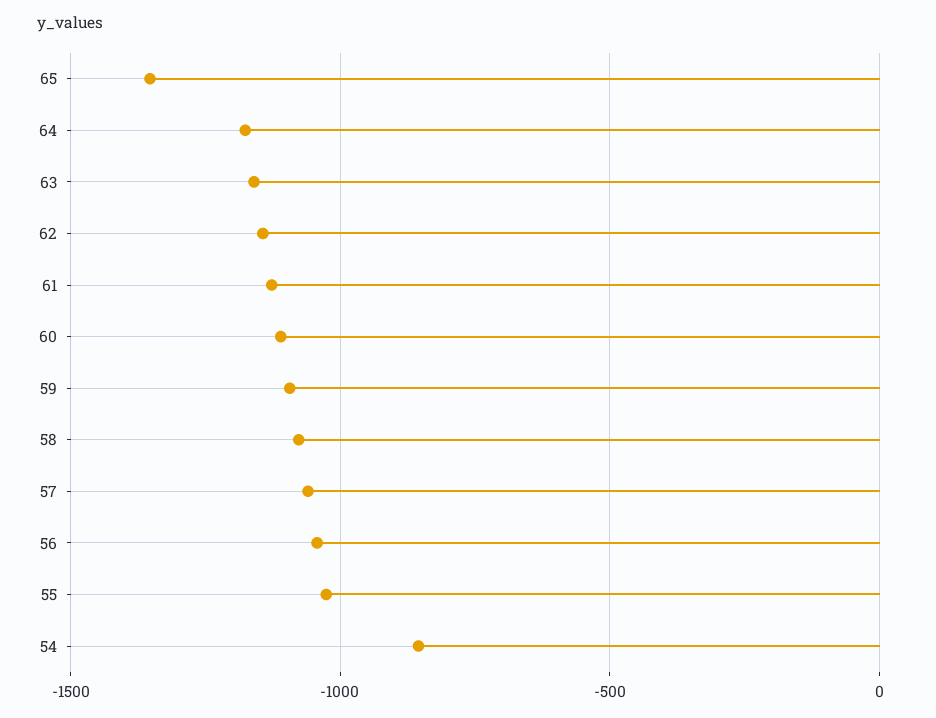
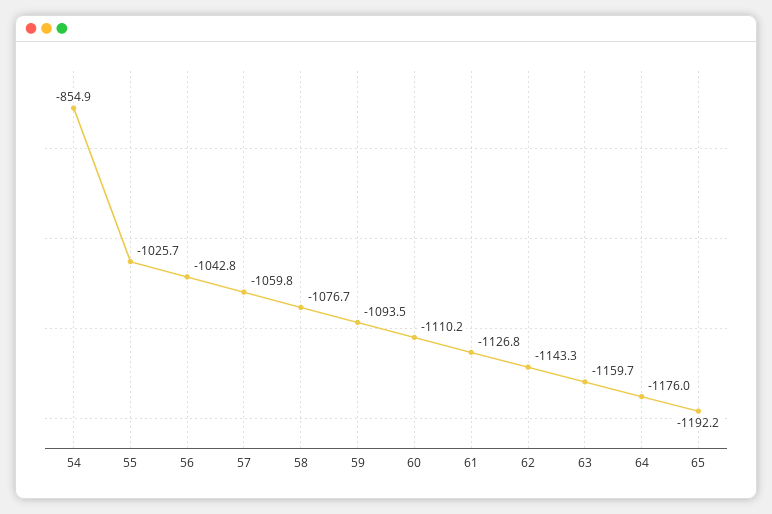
65: -1350 -> -1192.2

